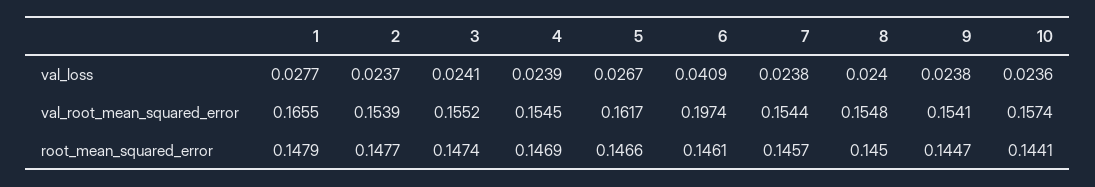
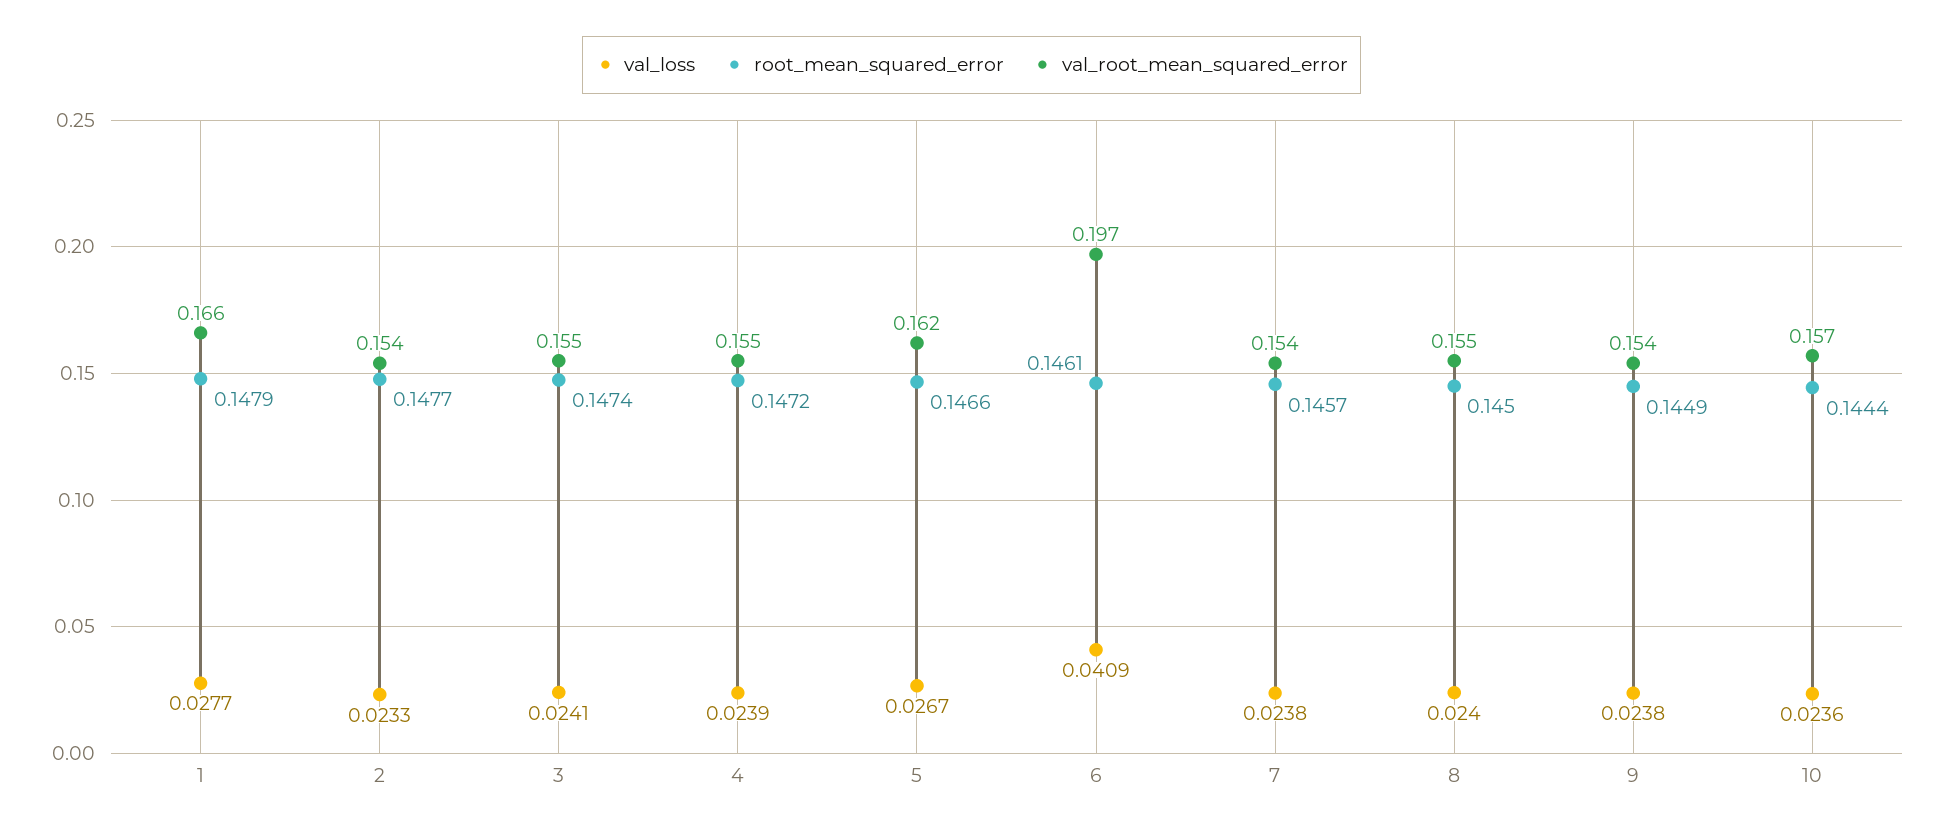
val_loss, 2: 0.0237 -> 0.0233
root_mean_squared_error, 4: 0.1469 -> 0.1472
root_mean_squared_error, 9: 0.1447 -> 0.1449
root_mean_squared_error, 10: 0.1441 -> 0.1444

